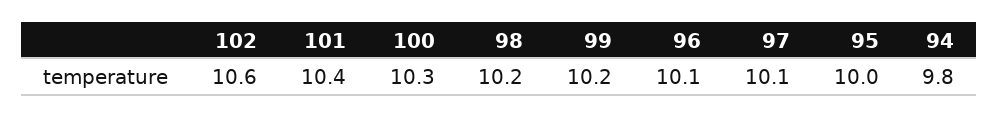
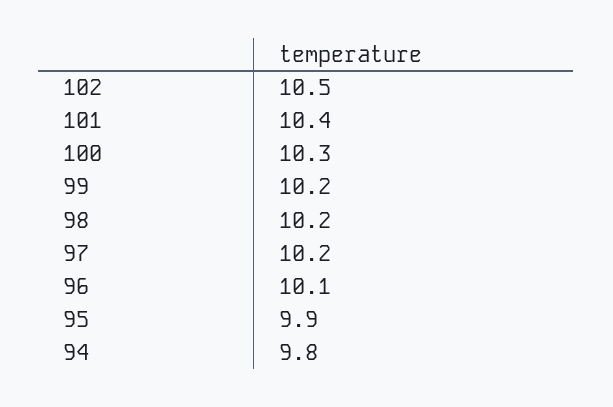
102: 10.6 -> 10.5
97: 10.1 -> 10.2
95: 10 -> 9.9

